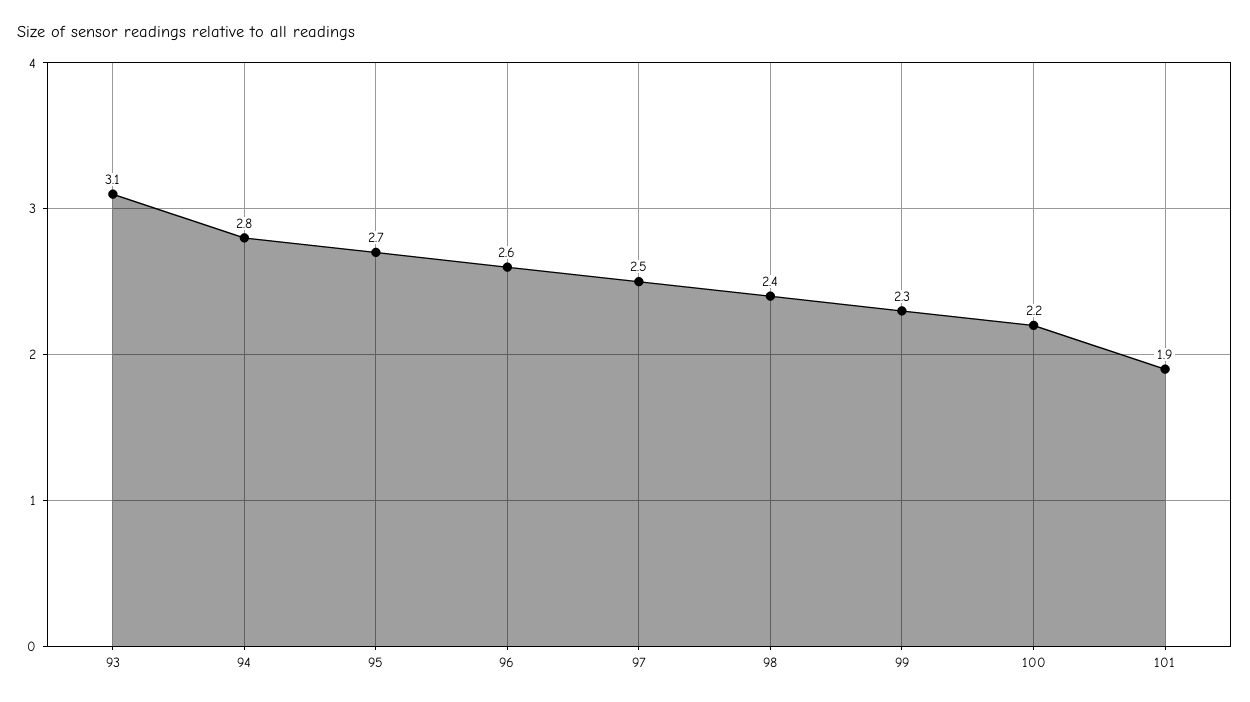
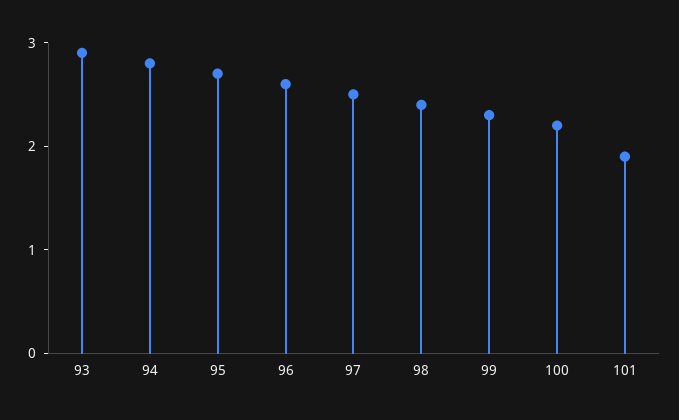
93: 3.1 -> 2.9

